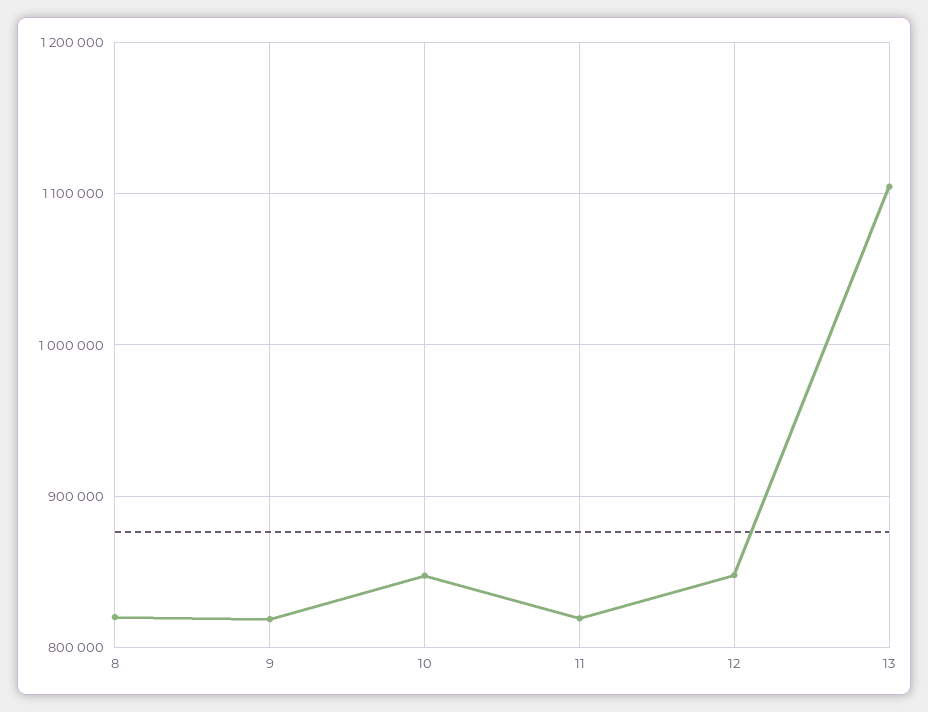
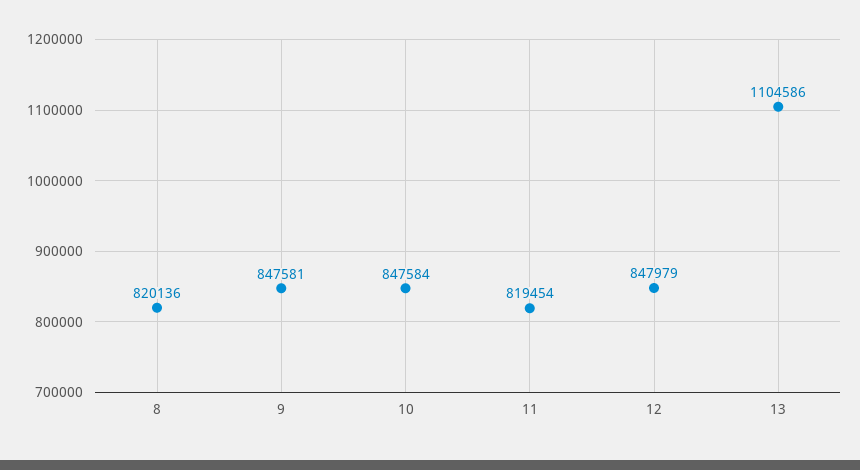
9: 820000 -> 847581

